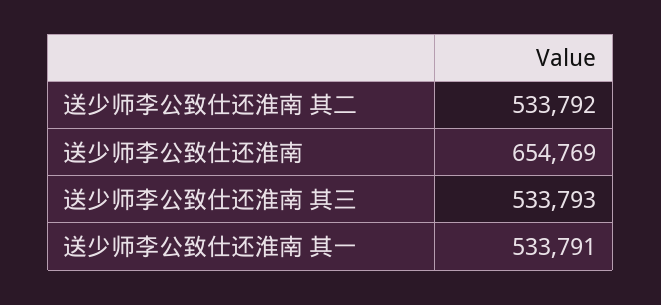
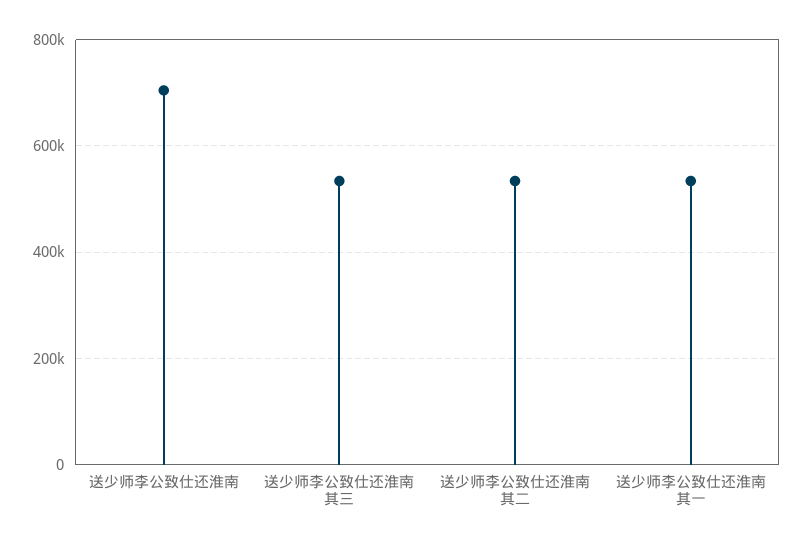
送少师李公致仕还淮南: 654769 -> 700000

